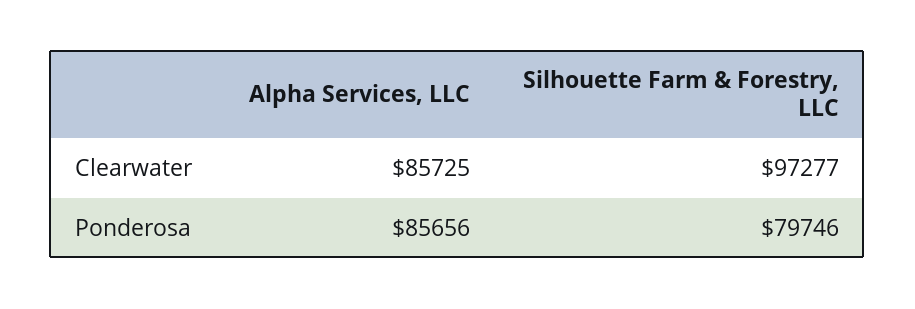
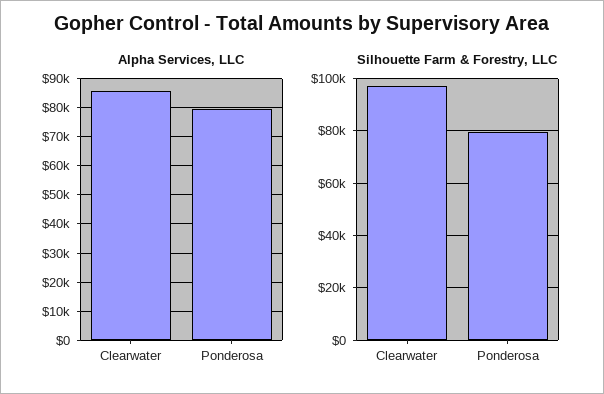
Alpha Services, LLC, Ponderosa: 85656 -> 80000

